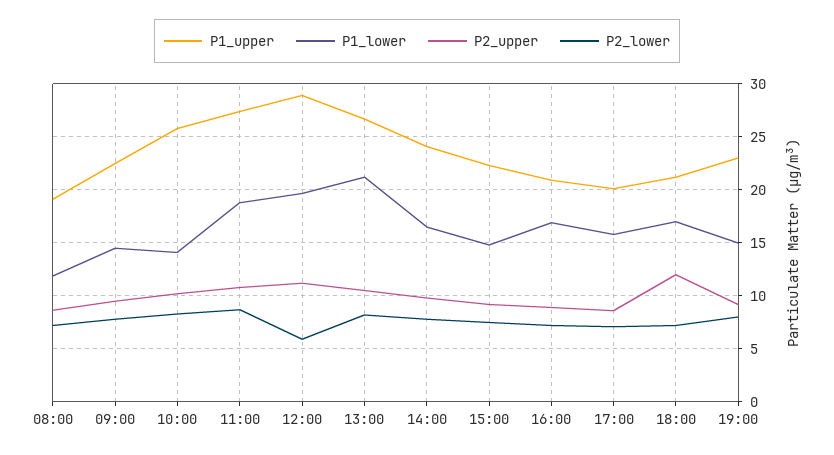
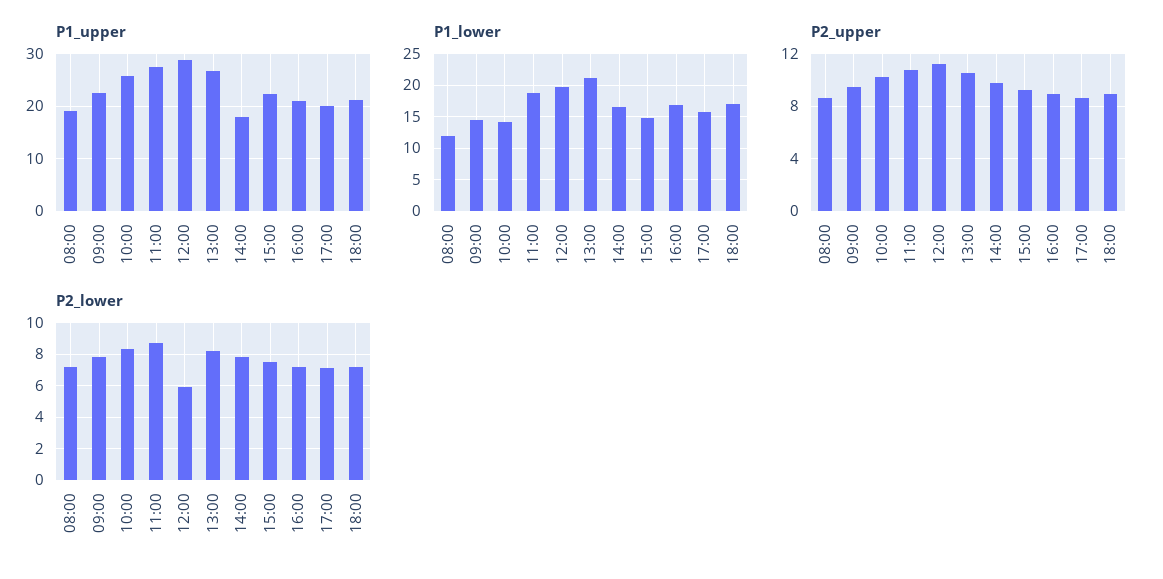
P1_upper, 14:00: 24 -> 18
P2_upper, 18:00: 12 -> 9
P1_upper, 19:00: 23 -> none
P1_lower, 19:00: 15 -> none
P2_upper, 19:00: 9 -> none
P2_lower, 19:00: 8 -> none

